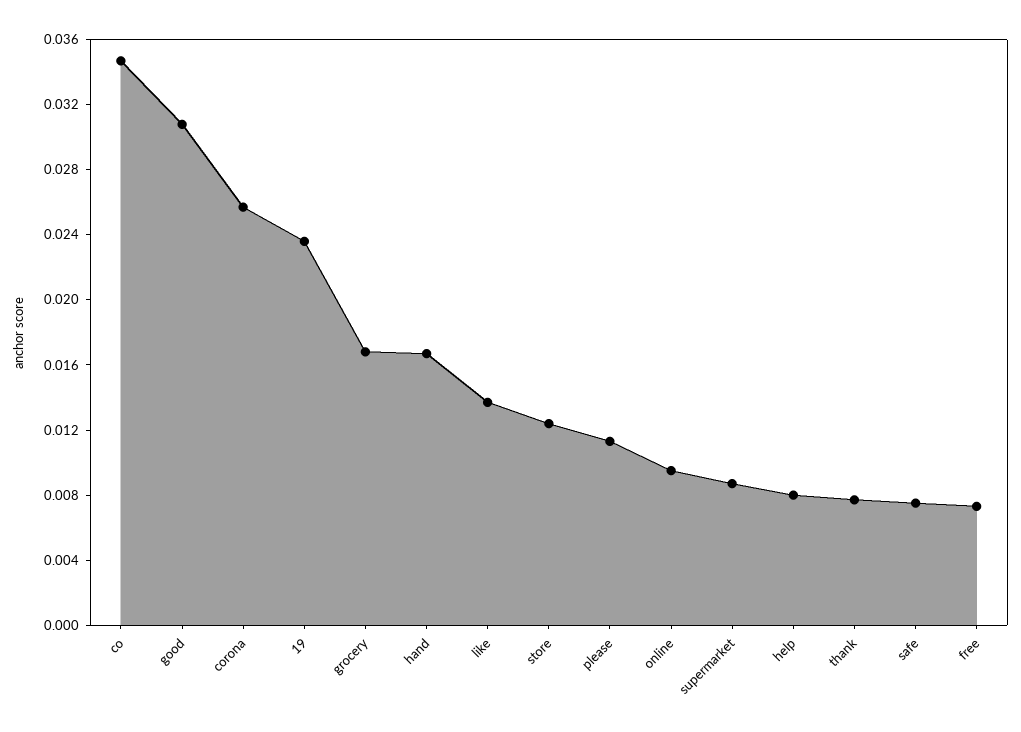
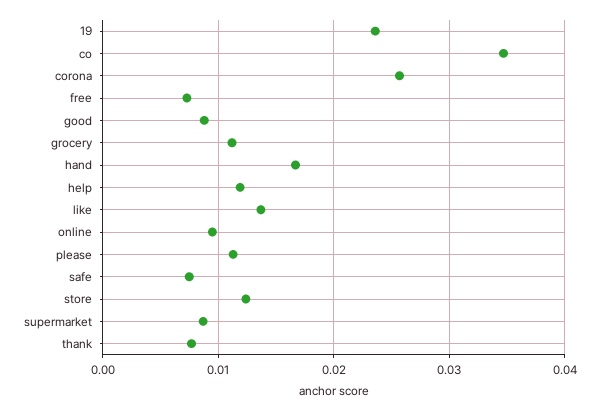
good: 0.031 -> 0.009
grocery: 0.017 -> 0.011
help: 0.008 -> 0.012

